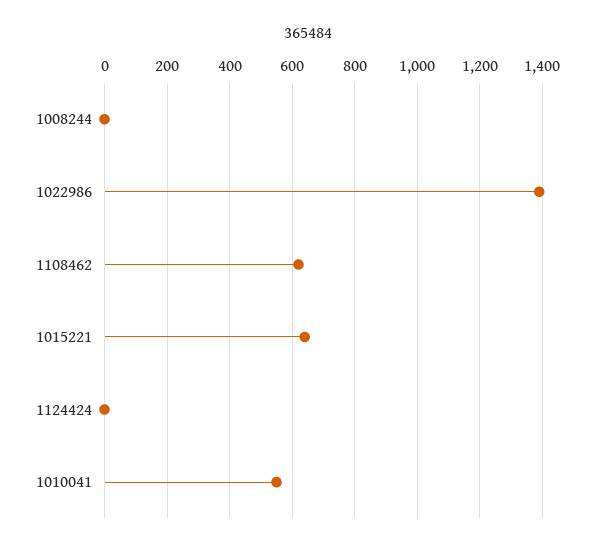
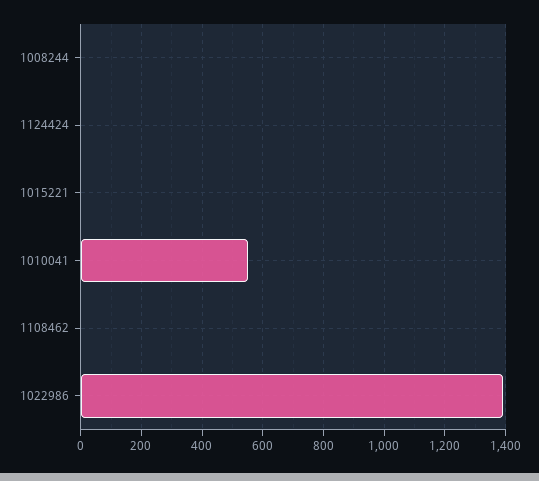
1108462: 620 -> 0
1015221: 640 -> 0

